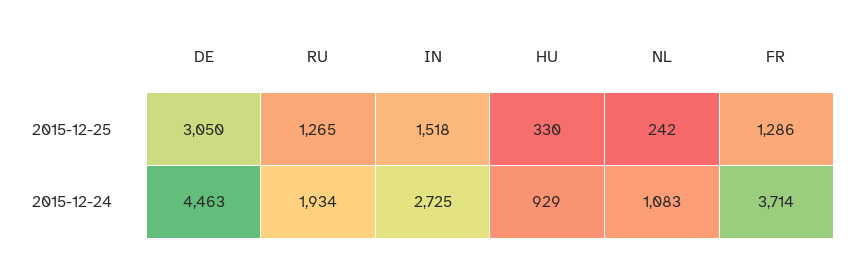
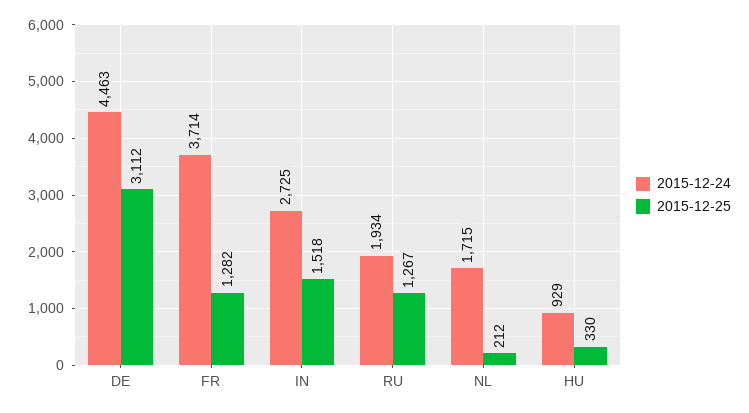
2015-12-25, DE: 3050 -> 3112
2015-12-25, RU: 1265 -> 1267
2015-12-25, NL: 242 -> 212
2015-12-25, FR: 1286 -> 1282
2015-12-24, NL: 1083 -> 1715

